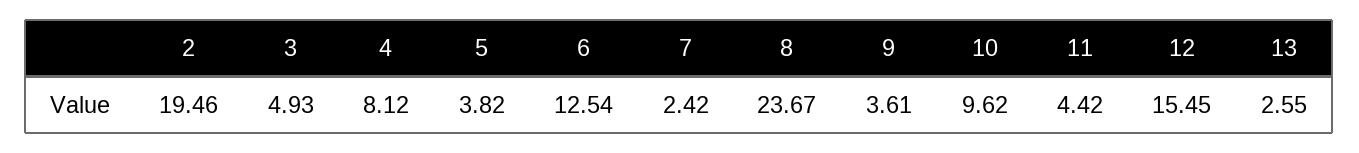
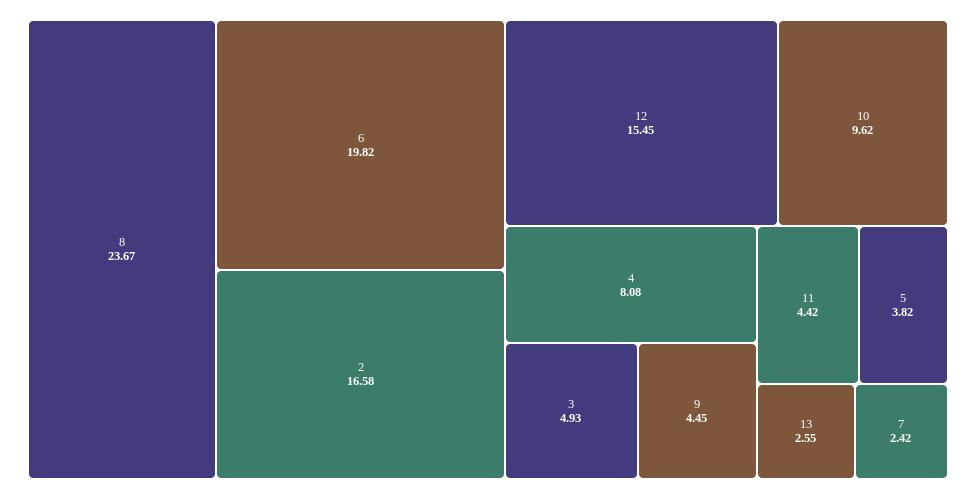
2: 19.46 -> 16.58
4: 8.12 -> 8.08
6: 12.54 -> 19.82
9: 3.61 -> 4.45

